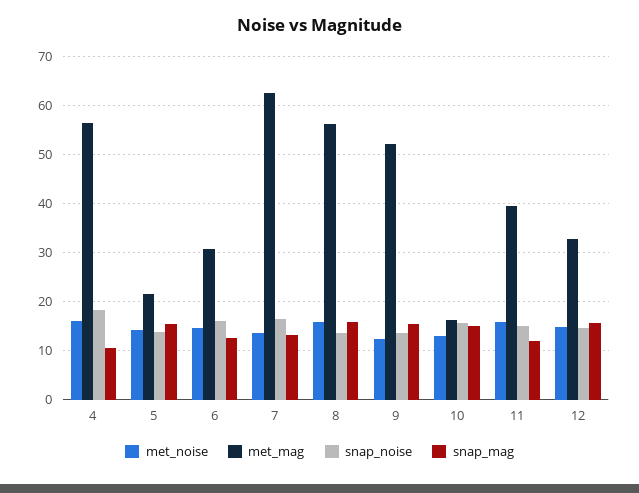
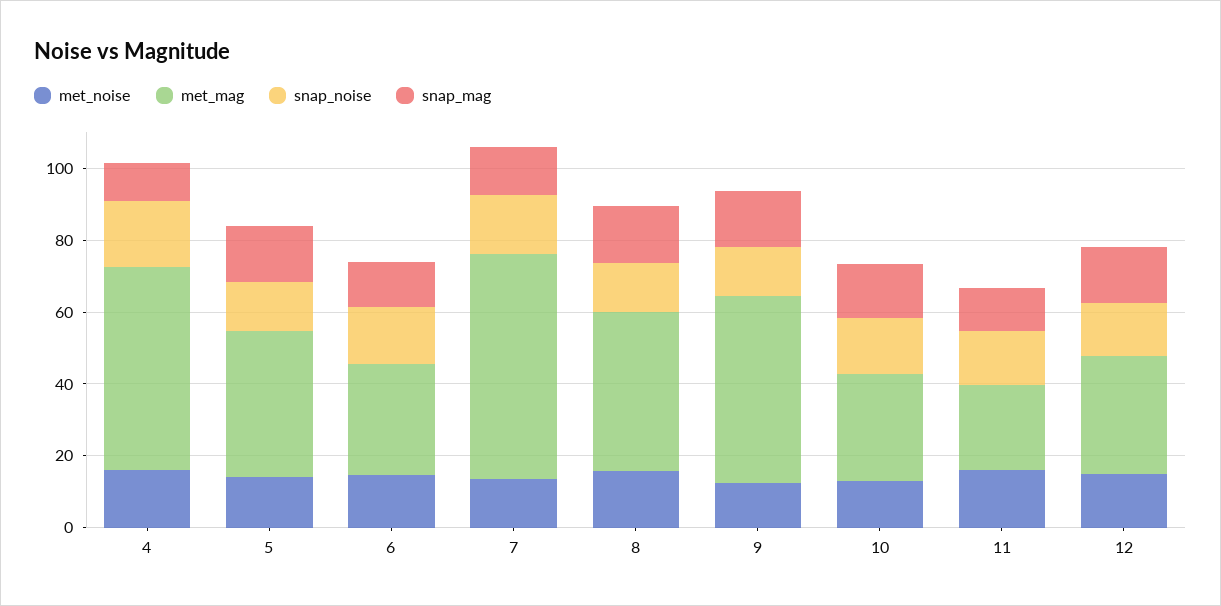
met_mag, 5: 22 -> 40
met_mag, 8: 56 -> 45
met_mag, 10: 16 -> 30
met_mag, 11: 40 -> 25

